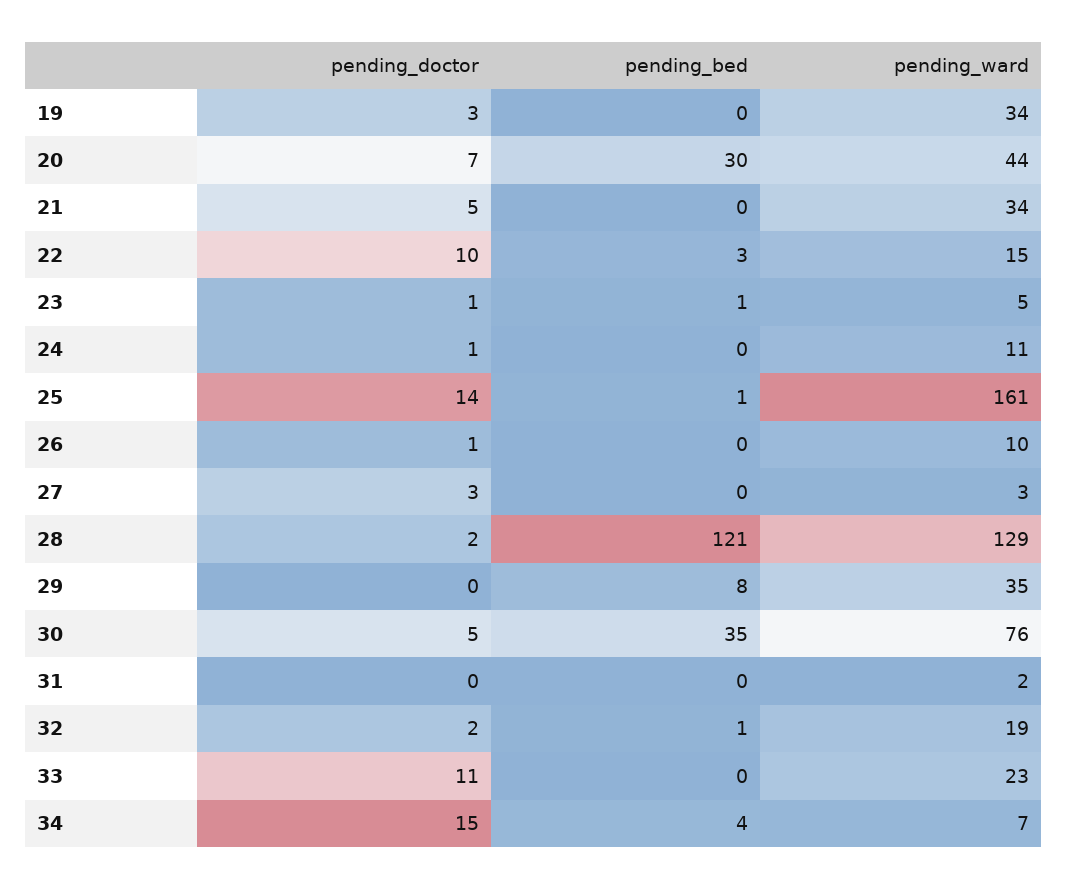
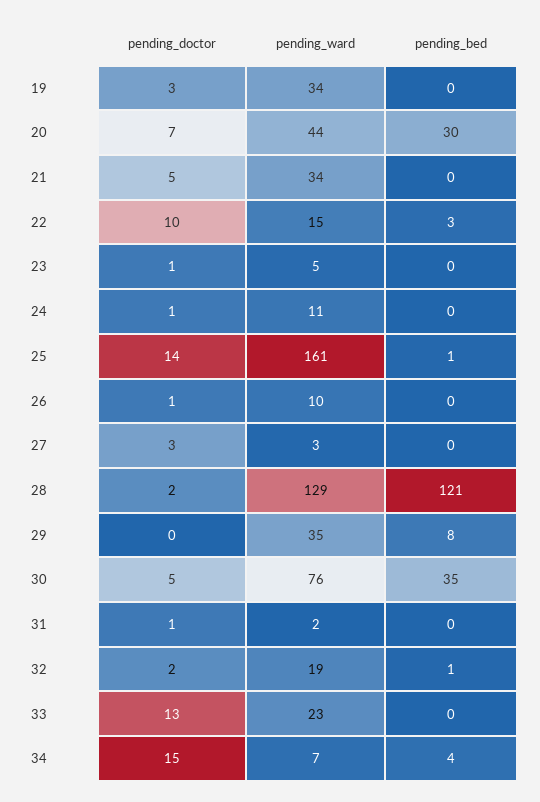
pending_bed, 23: 1 -> 0
pending_doctor, 31: 0 -> 1
pending_doctor, 33: 11 -> 13

